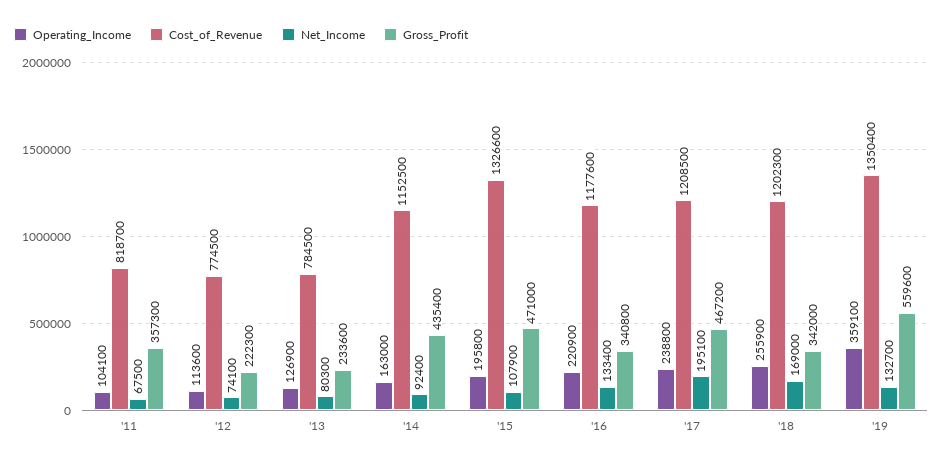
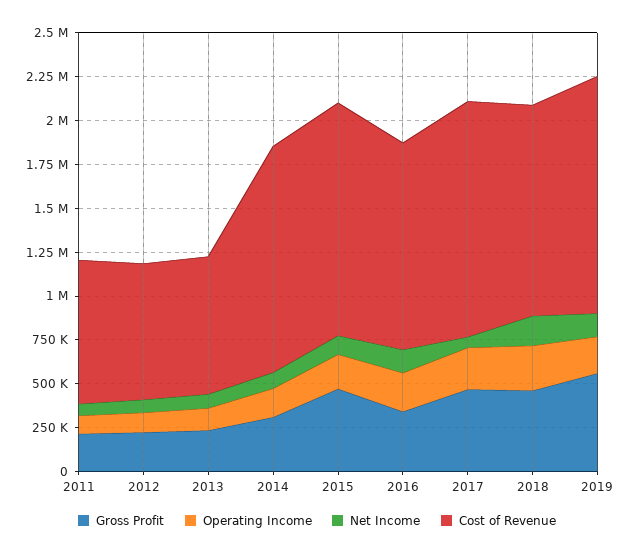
Gross_Profit, '11: 357300 -> 200000
Cost_of_Revenue, '14: 1152500 -> 1300000
Gross_Profit, '14: 435400 -> 300000
Cost_of_Revenue, '17: 1208500 -> 1350000
Net_Income, '17: 195100 -> 50000
Gross_Profit, '18: 342000 -> 450000
Operating_Income, '19: 359100 -> 200000

